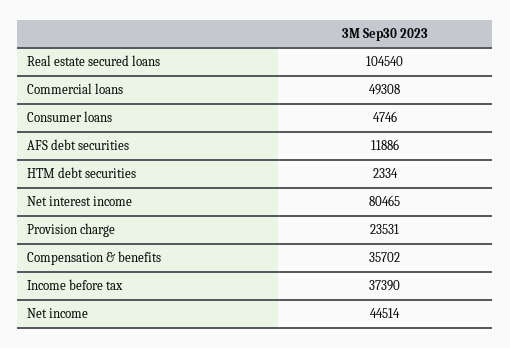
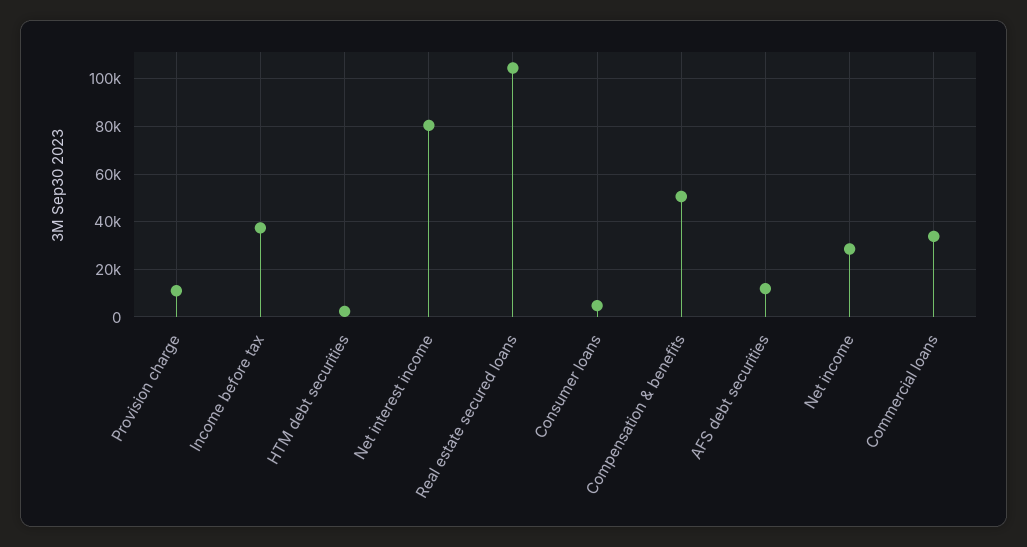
Commercial loans: 49308 -> 35000
Provision charge: 23531 -> 10000
Compensation & benefits: 35702 -> 50000
Net income: 44514 -> 30000

